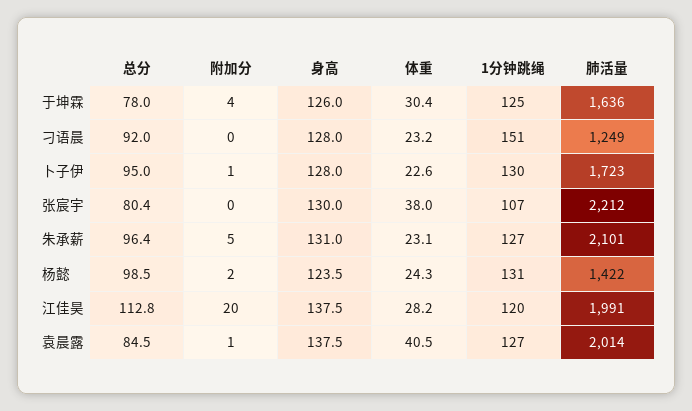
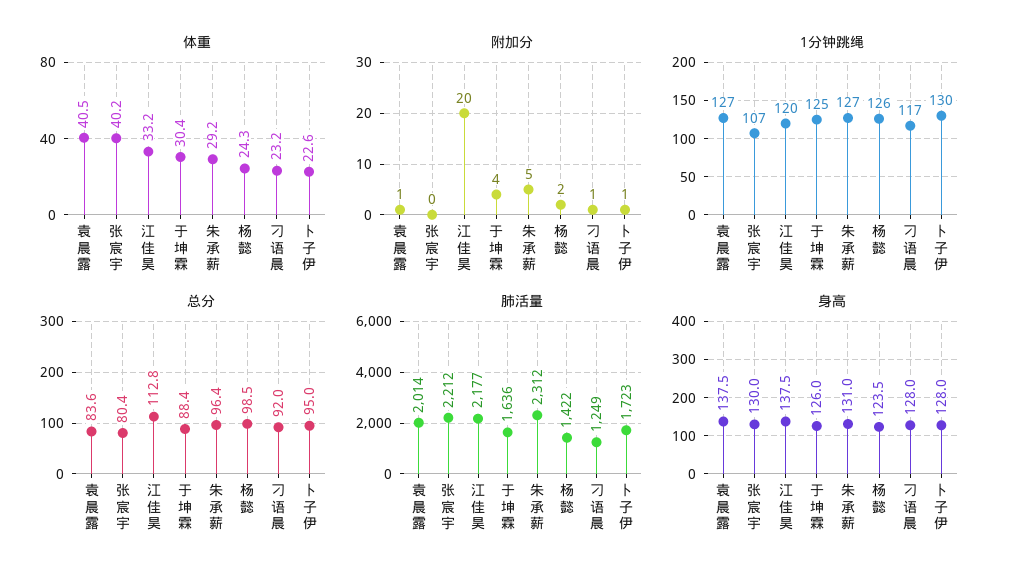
总分, 于坤霖: 78 -> 88.4
附加分, 刁语晨: 0 -> 1
1分钟跳绳, 刁语晨: 151 -> 117
体重, 张宸宇: 38 -> 40.2
体重, 朱承薪: 23.1 -> 29.2
肺活量, 朱承薪: 2101 -> 2312
1分钟跳绳, 杨懿: 131 -> 126
体重, 江佳昊: 28.2 -> 33.2
肺活量, 江佳昊: 1991 -> 2177
总分, 袁晨露: 84.5 -> 83.6

